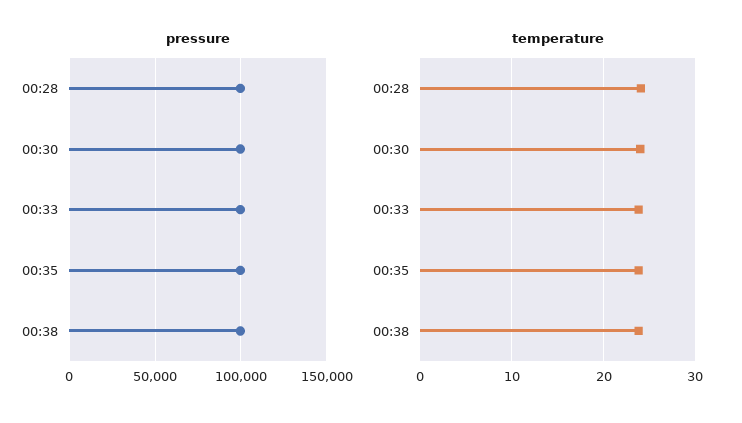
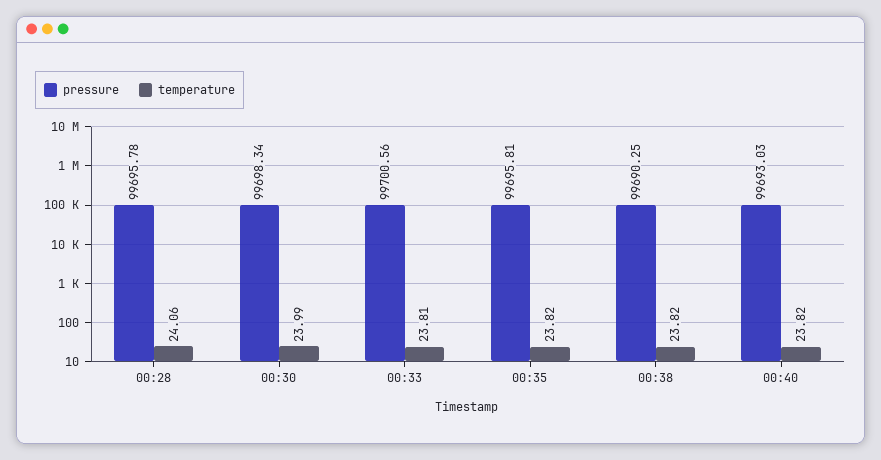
pressure, 00:40: none -> 99693.03
temperature, 00:40: none -> 23.82

